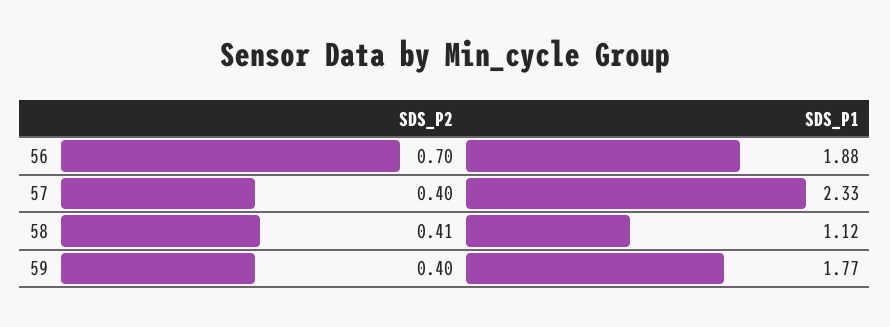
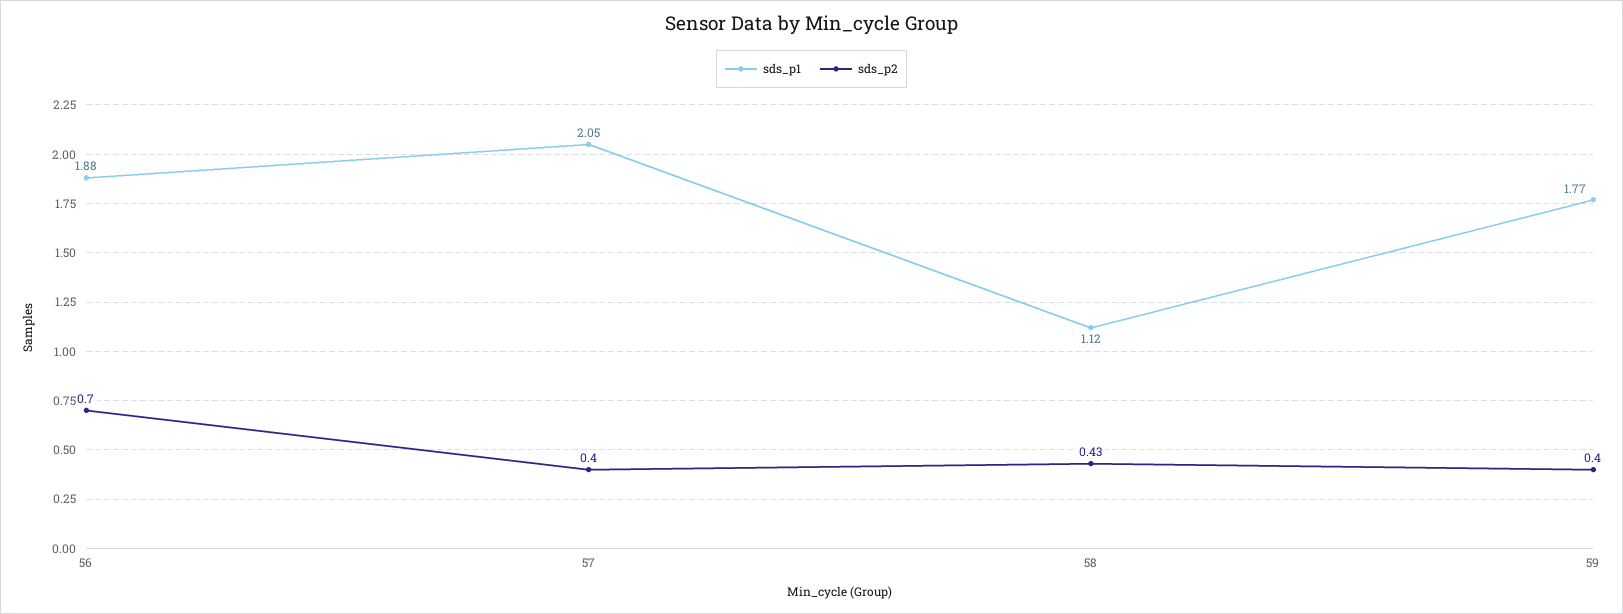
SDS_P1, 57: 2.33 -> 2.05
SDS_P2, 58: 0.41 -> 0.43

